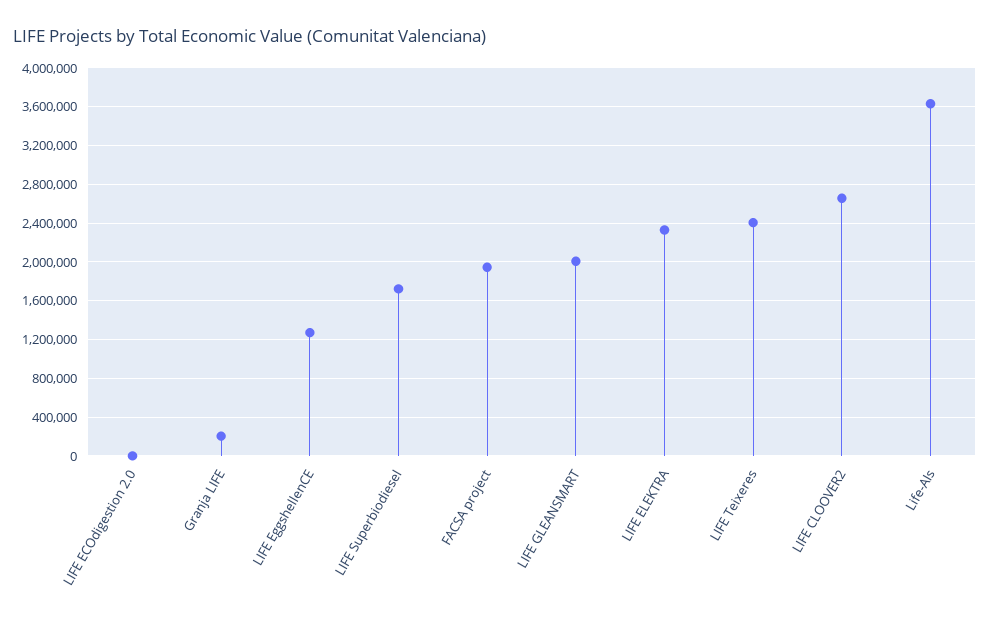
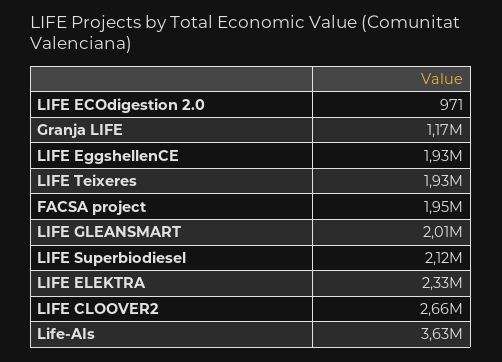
Granja LIFE: 200000 -> 1170000
LIFE EggshellenCE: 1300000 -> 1930000
LIFE Superbiodiesel: 1700000 -> 2120000
LIFE Teixeres: 2400000 -> 1930000

